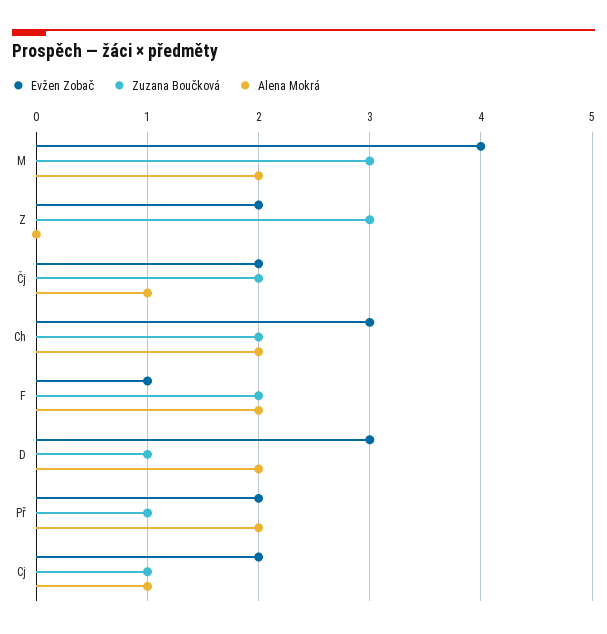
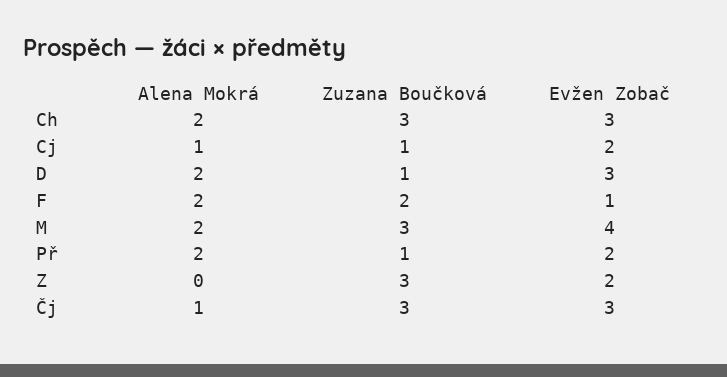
Evžen Zobač, Čj: 2 -> 3
Zuzana Boučková, Čj: 2 -> 3
Zuzana Boučková, Ch: 2 -> 3

